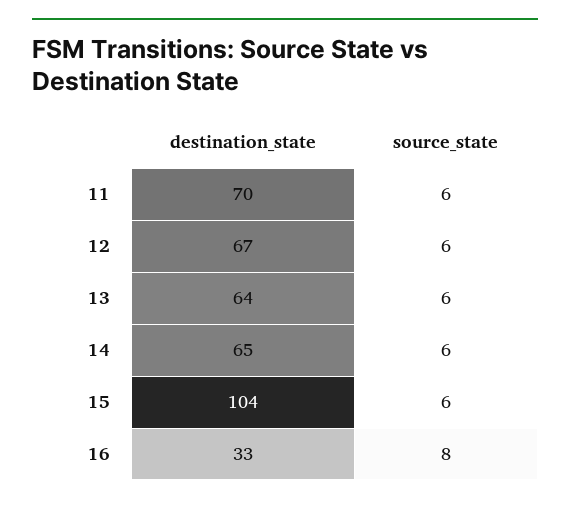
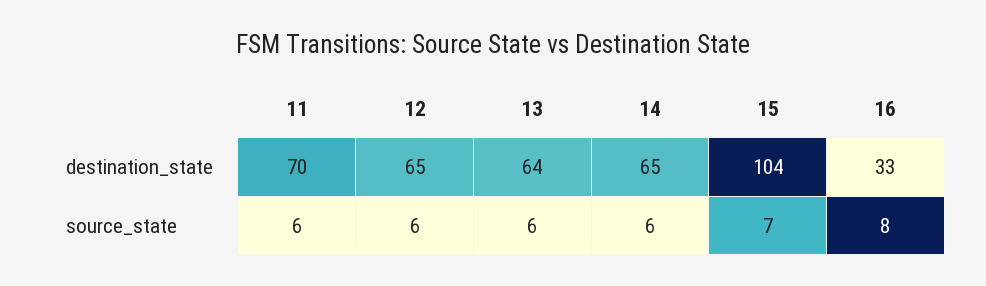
destination_state, 12: 67 -> 65
source_state, 15: 6 -> 7

